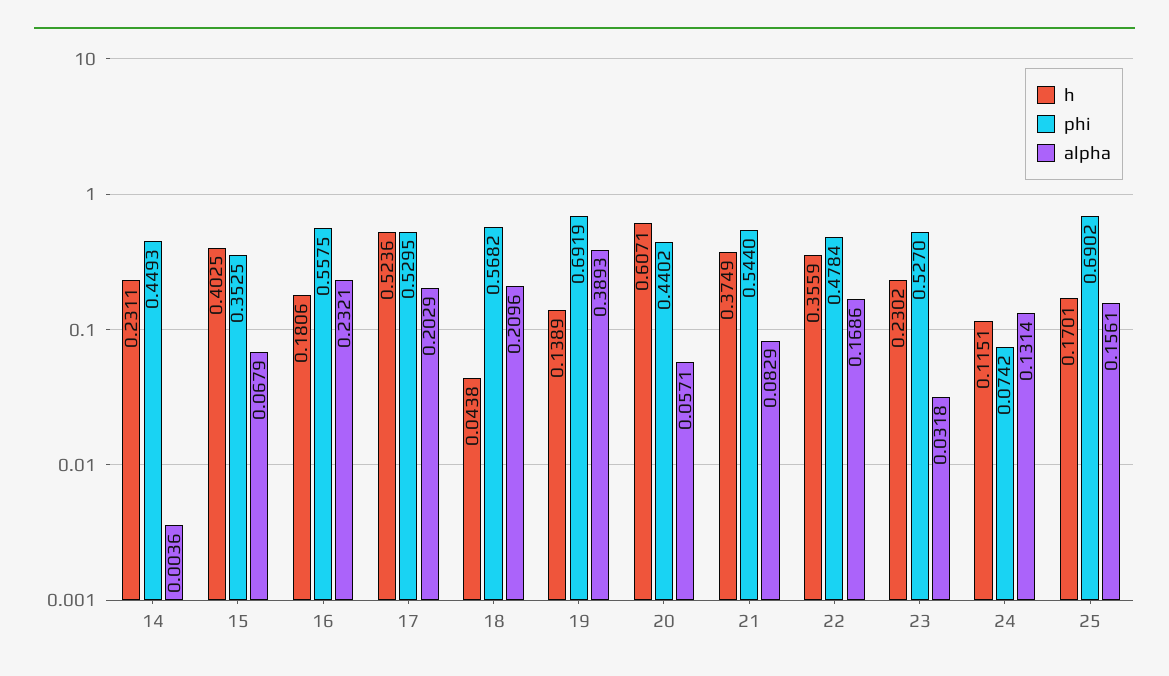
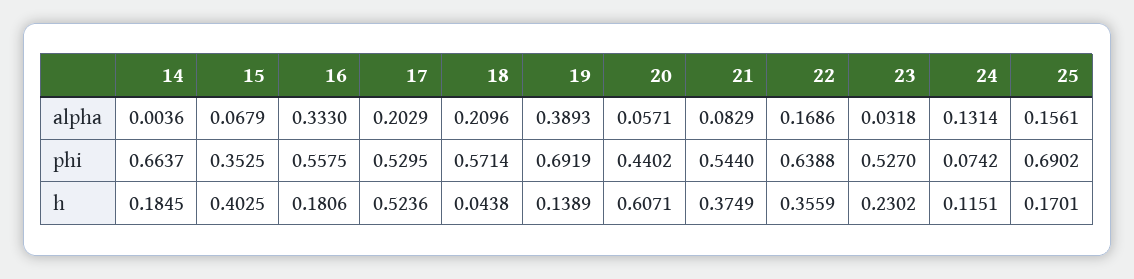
h, 14: 0.2311 -> 0.1845
phi, 14: 0.4493 -> 0.6637
alpha, 16: 0.2321 -> 0.333
phi, 18: 0.5682 -> 0.5714
phi, 22: 0.4784 -> 0.6388

